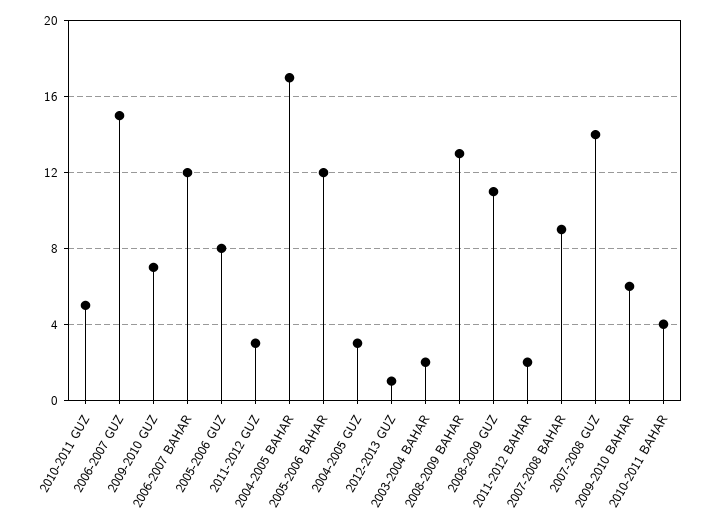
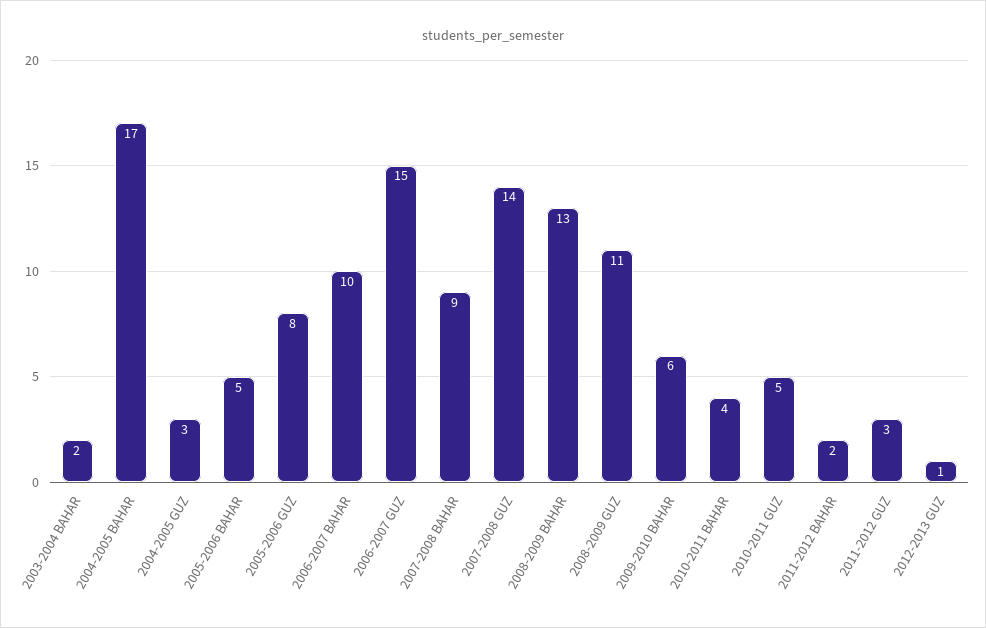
2009-2010 GUZ: 7 -> none
2006-2007 BAHAR: 12 -> 10
2005-2006 BAHAR: 12 -> 5

